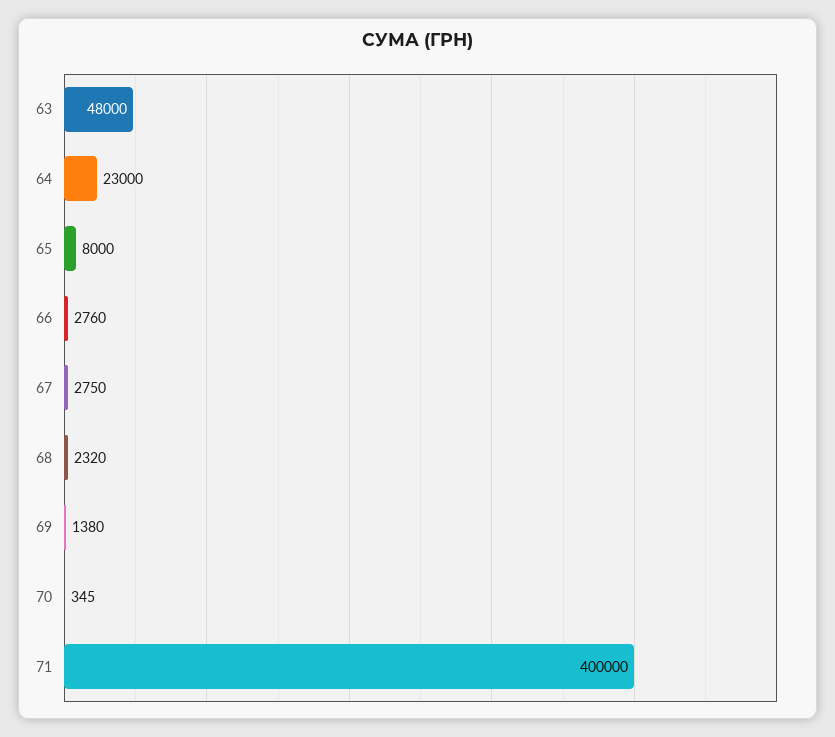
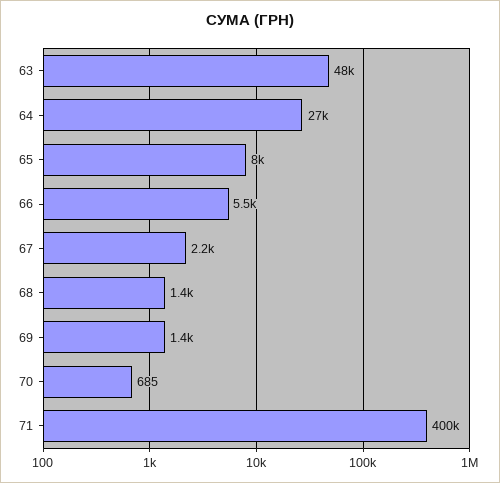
64: 23000 -> 27000
66: 2760 -> 5500
67: 2750 -> 2200
68: 2320 -> 1400
70: 345 -> 685

